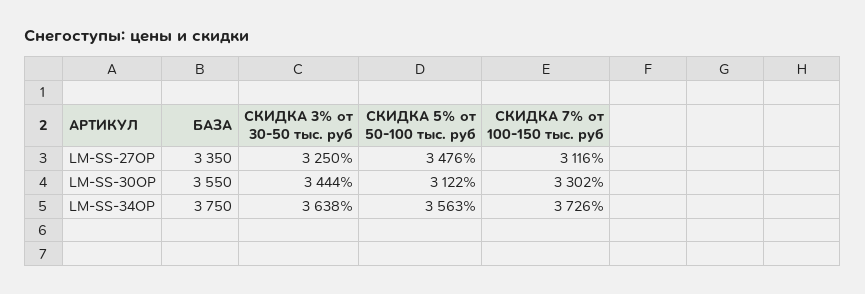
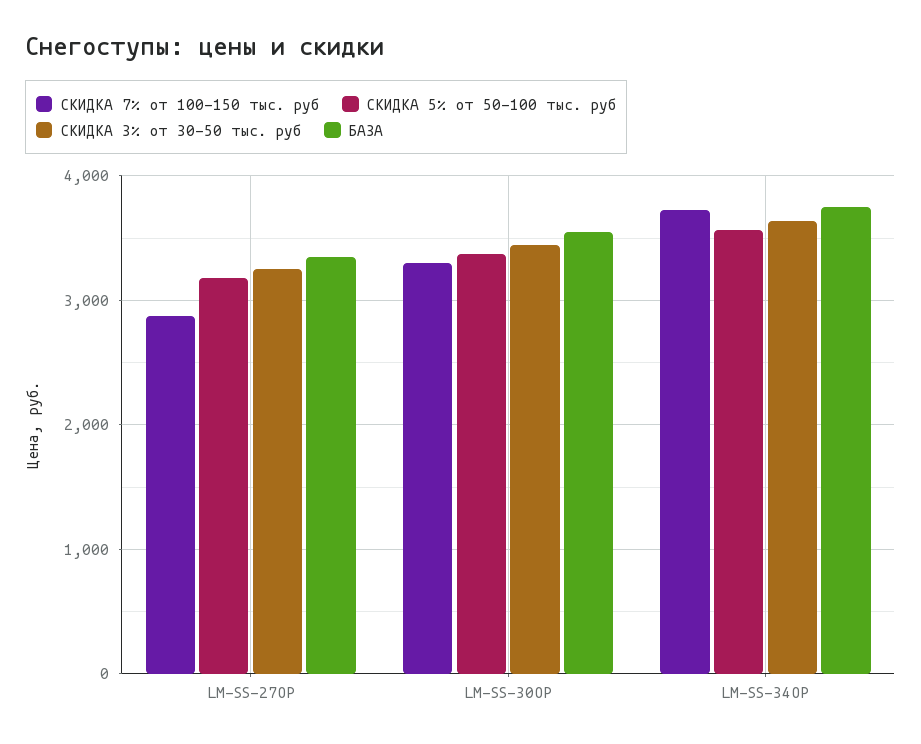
СКИДКА 5% от 50-100 тыс. руб, LM-SS-27OP: 3476 -> 3200
СКИДКА 7% от 100-150 тыс. руб, LM-SS-27OP: 3116 -> 2900
СКИДКА 5% от 50-100 тыс. руб, LM-SS-30OP: 3122 -> 3400

